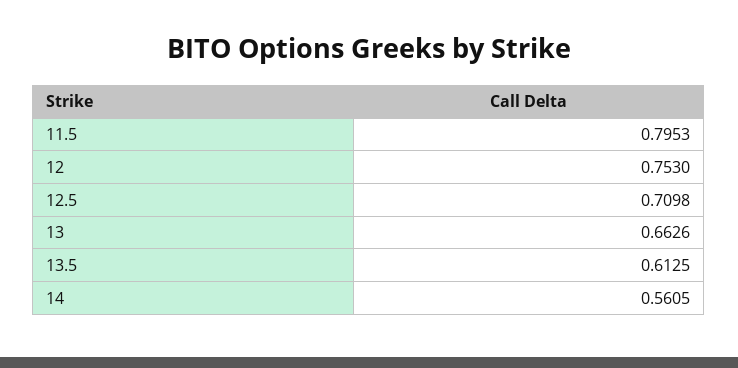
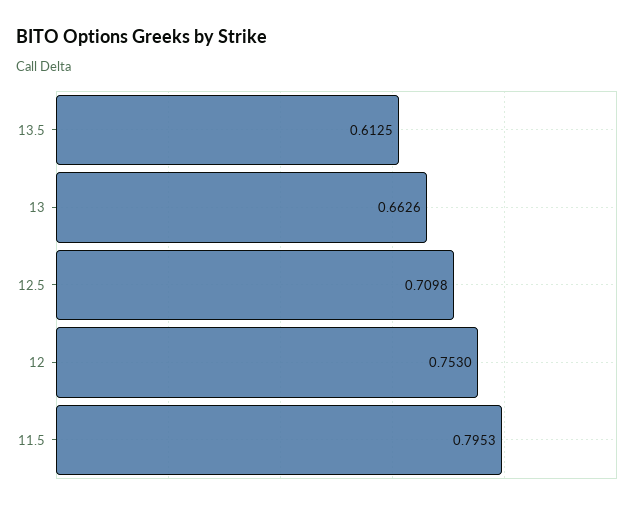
14: 0.5605 -> none

